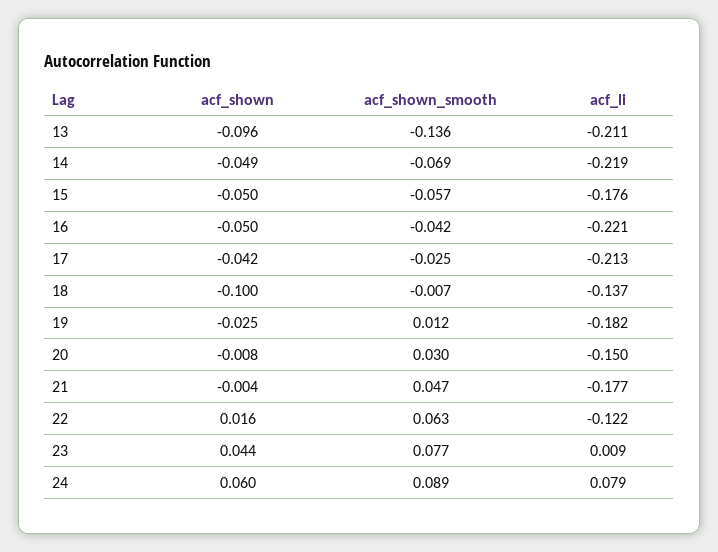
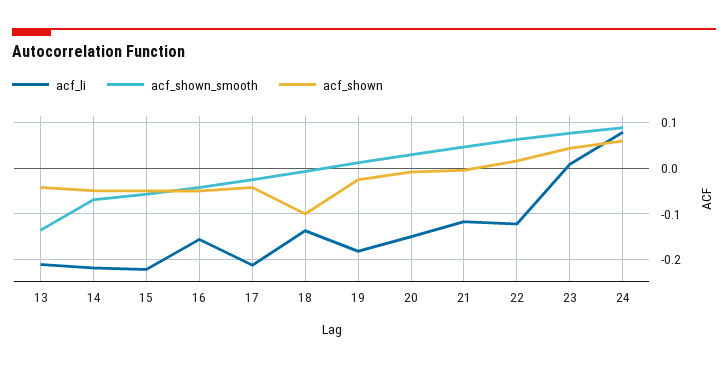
acf_shown, 13: -0.096 -> -0.04
acf_li, 15: -0.176 -> -0.22
acf_li, 16: -0.221 -> -0.16
acf_li, 21: -0.177 -> -0.12

